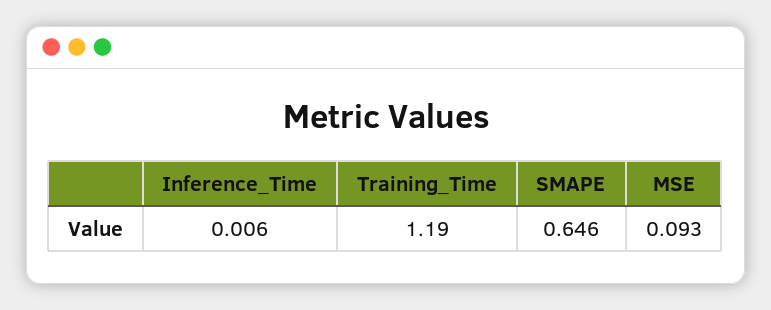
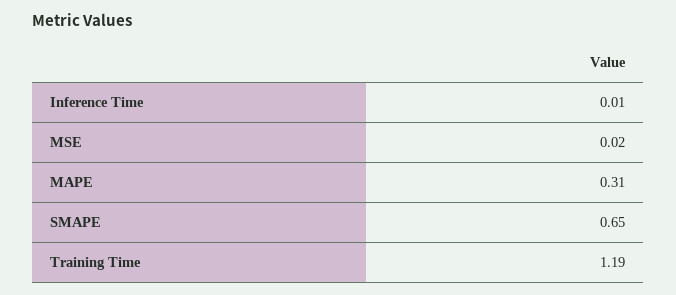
MSE: 0.093 -> 0.02
MAPE: none -> 0.31

